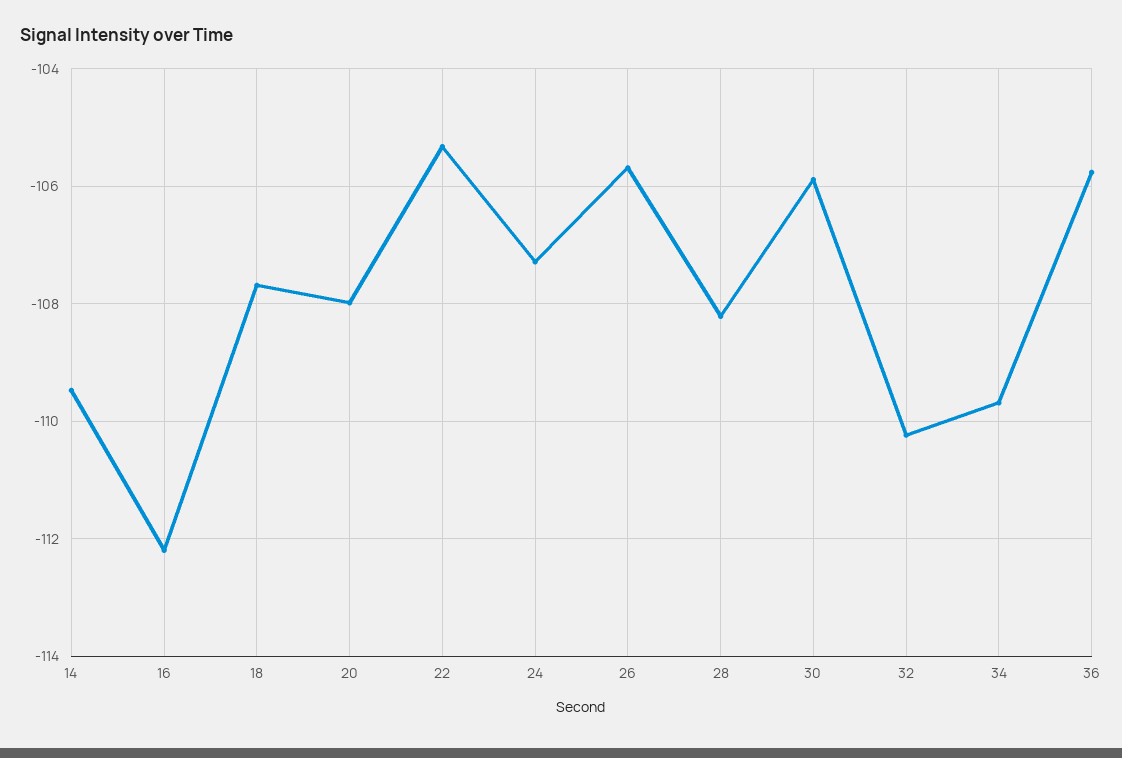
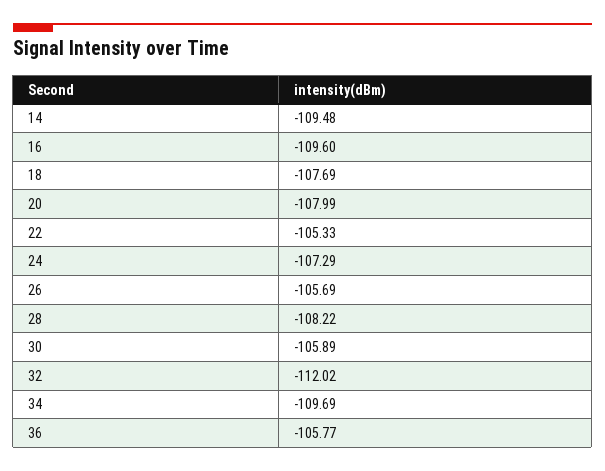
16: -112.2 -> -109.6
32: -110.2 -> -112.02

